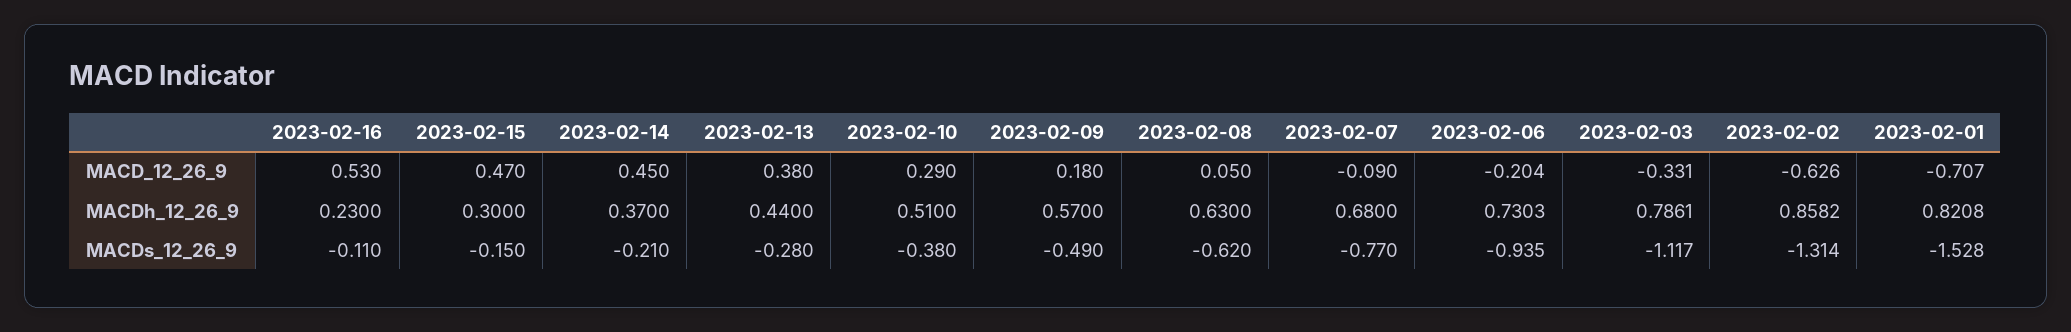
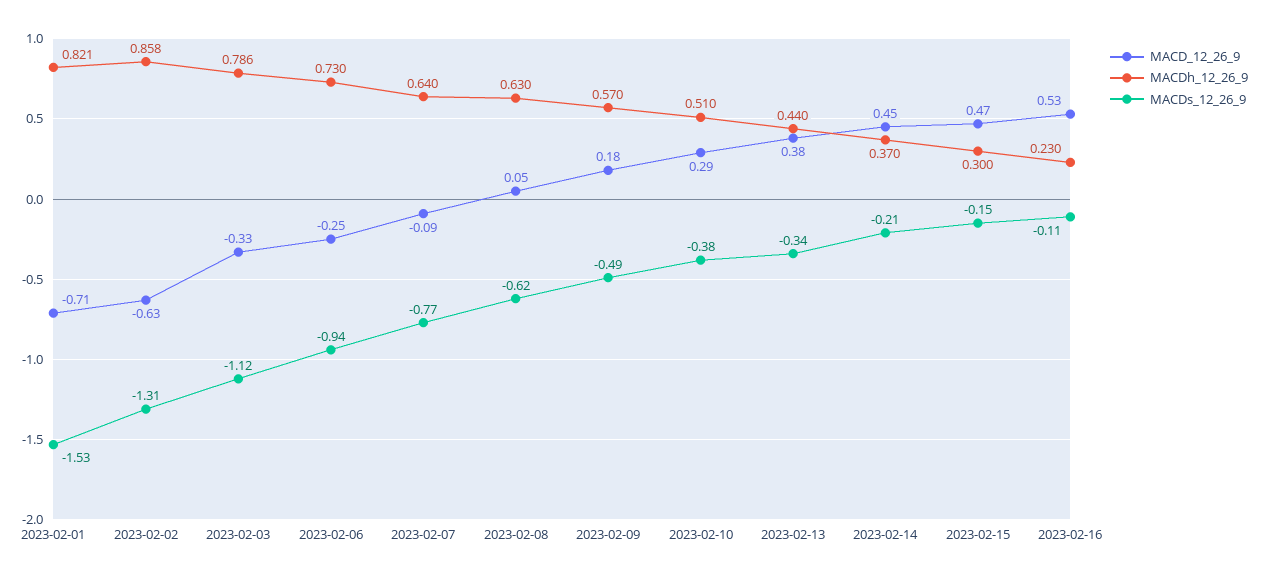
MACD_12_26_9, 2023-02-06: -0.204 -> -0.25
MACDh_12_26_9, 2023-02-07: 0.68 -> 0.64
MACDs_12_26_9, 2023-02-13: -0.28 -> -0.34

